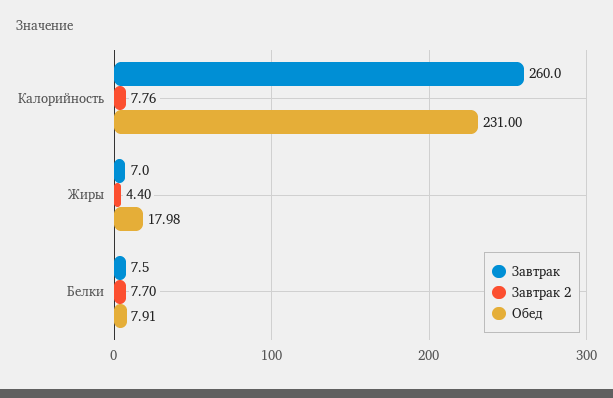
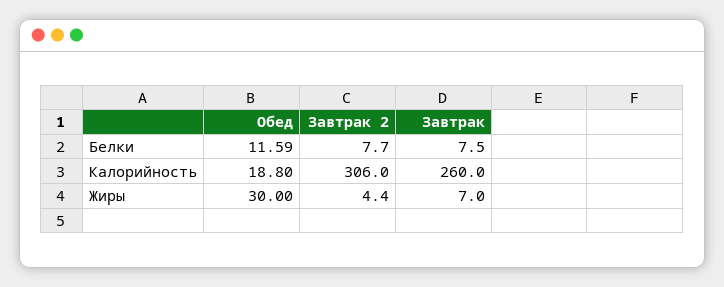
Завтрак 2, Калорийность: 7.76 -> 306
Обед, Калорийность: 231 -> 18.8
Обед, Жиры: 17.98 -> 30
Обед, Белки: 7.91 -> 11.59

